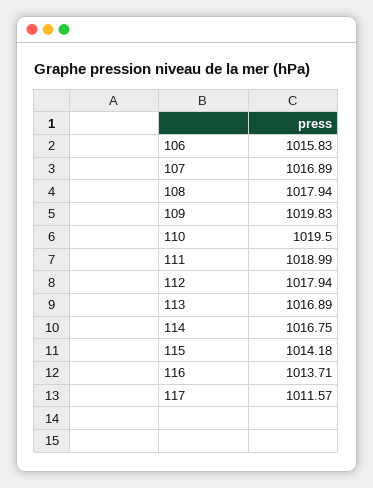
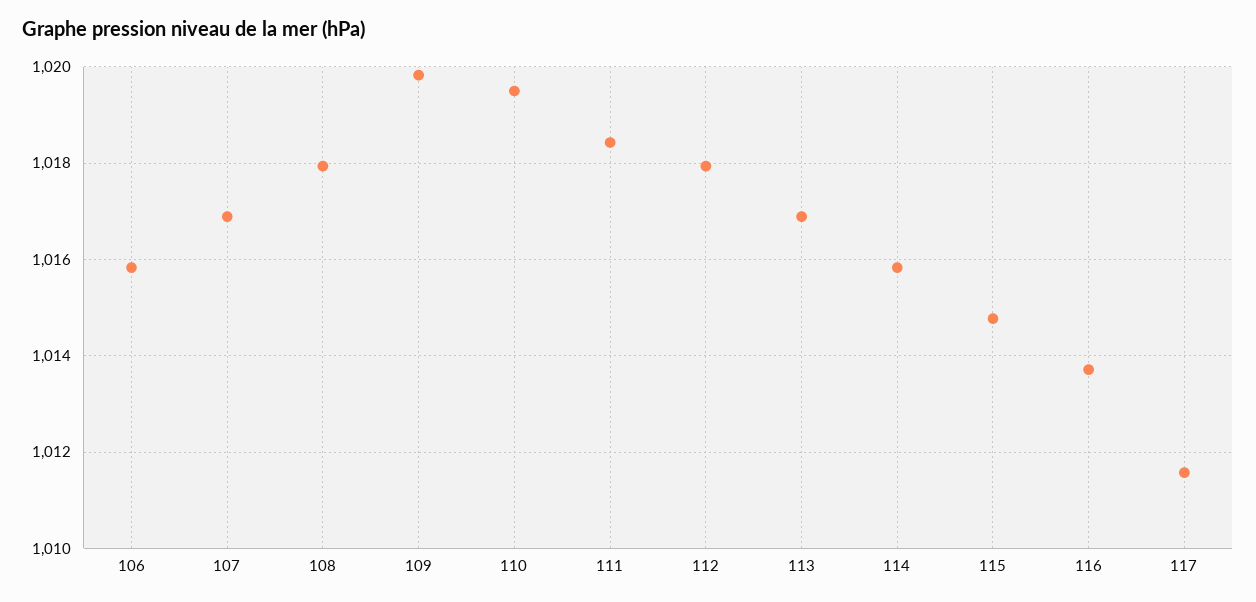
111: 1018.99 -> 1018.4
114: 1016.75 -> 1015.8
115: 1014.18 -> 1014.8

